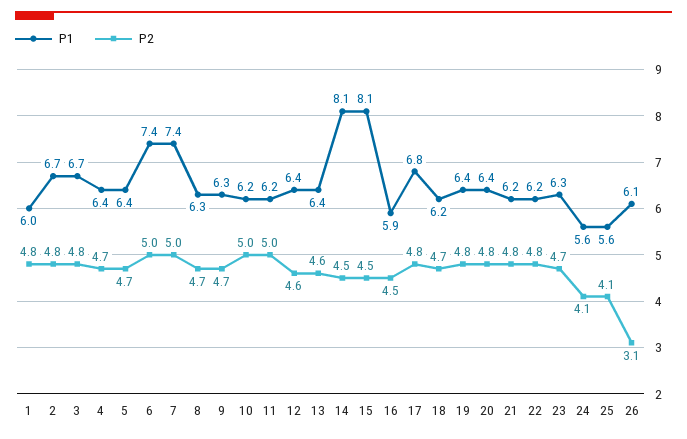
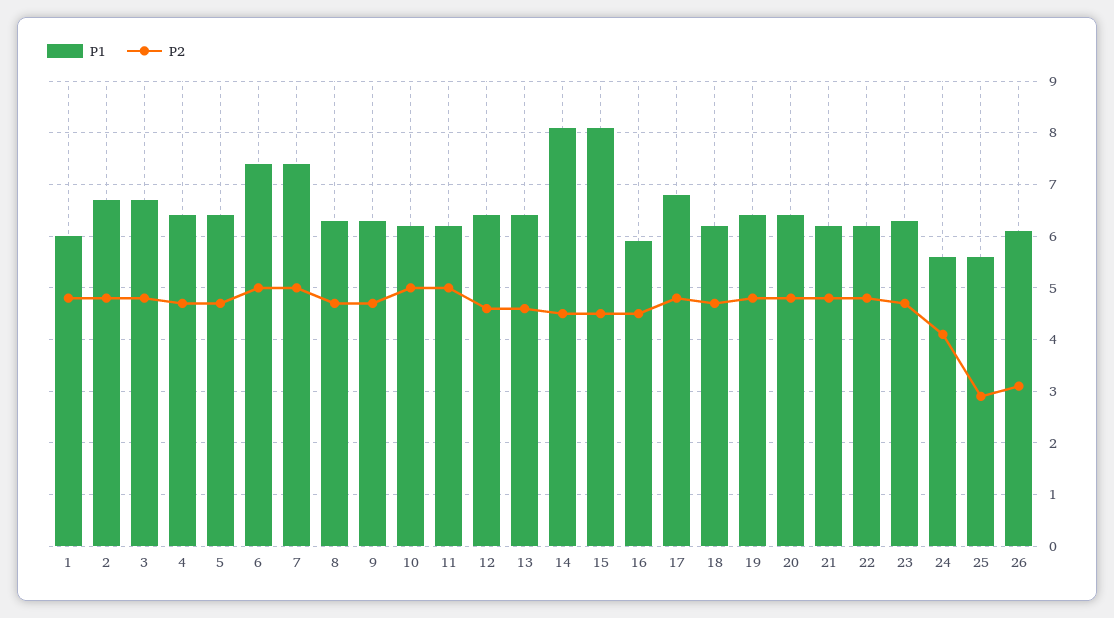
P2, 25: 4.1 -> 3

